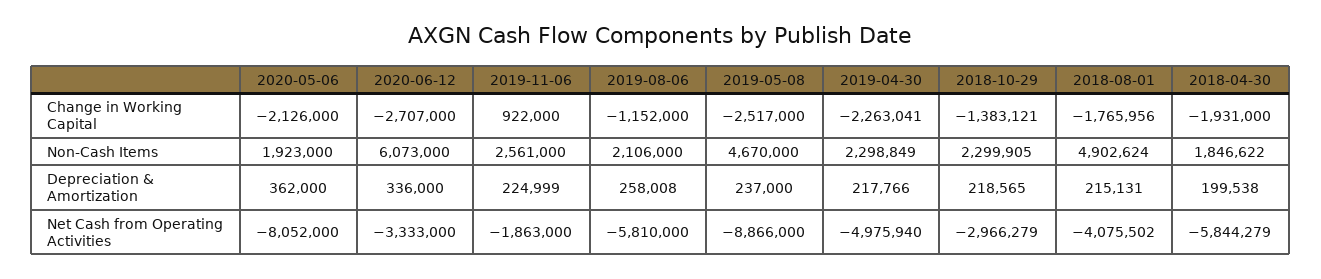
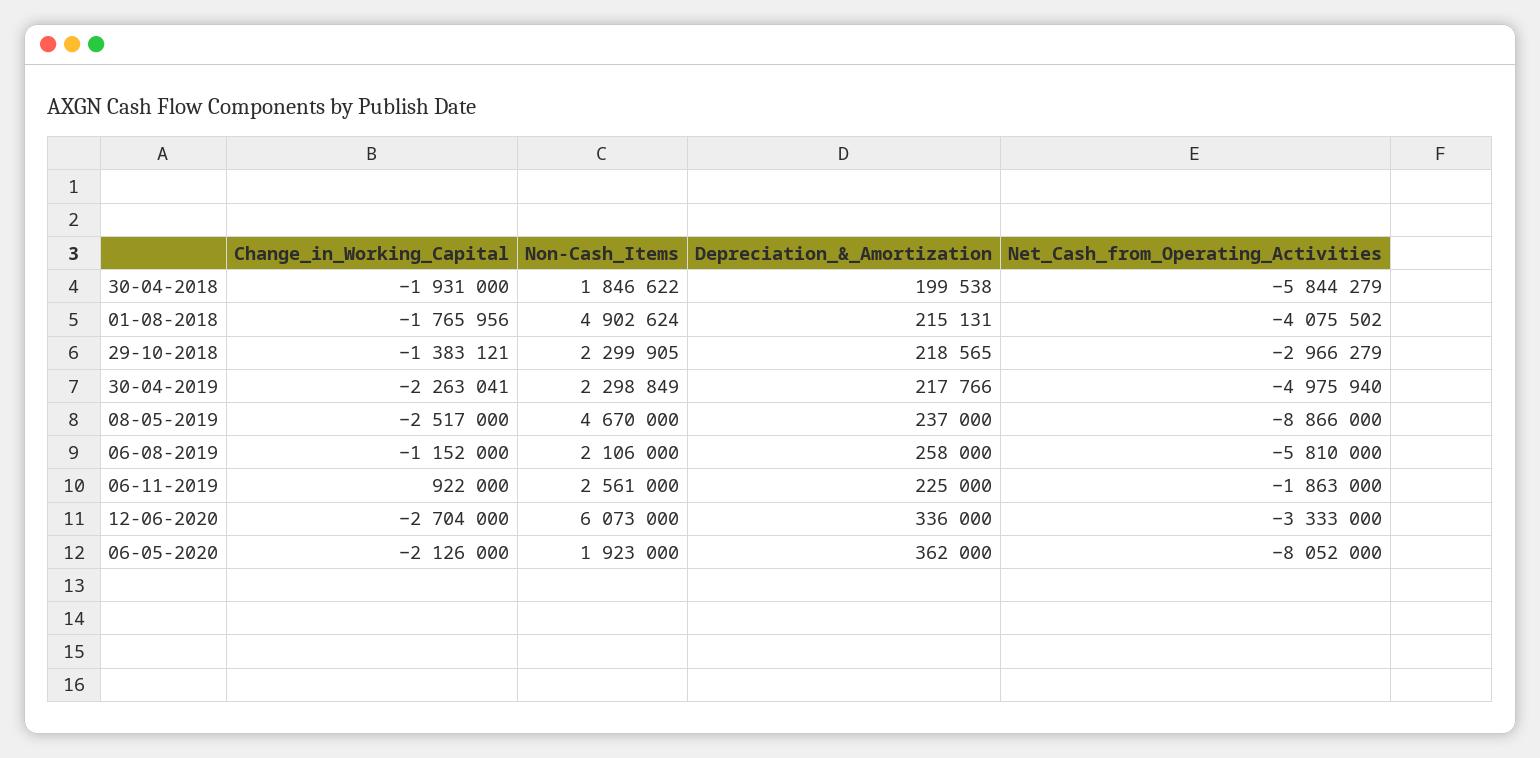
2020-06-12, Change in Working Capital: -2707000 -> -2704000
2019-11-06, Depreciation & Amortization: 224999 -> 225000
2019-08-06, Depreciation & Amortization: 258008 -> 258000

